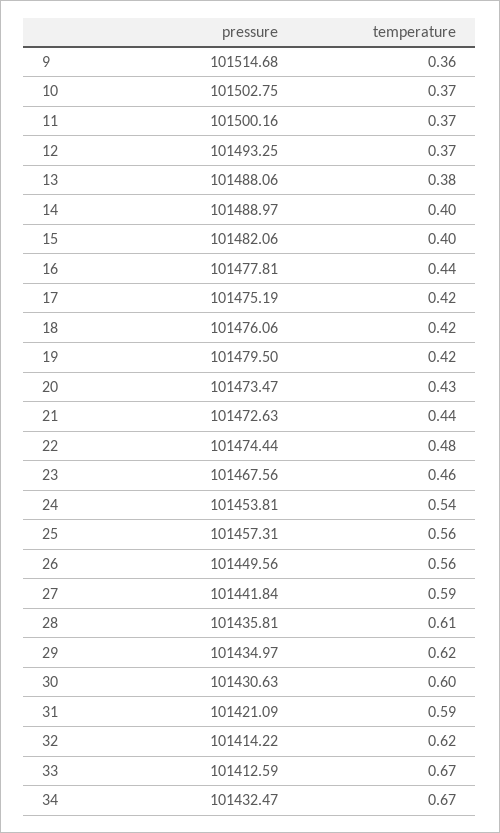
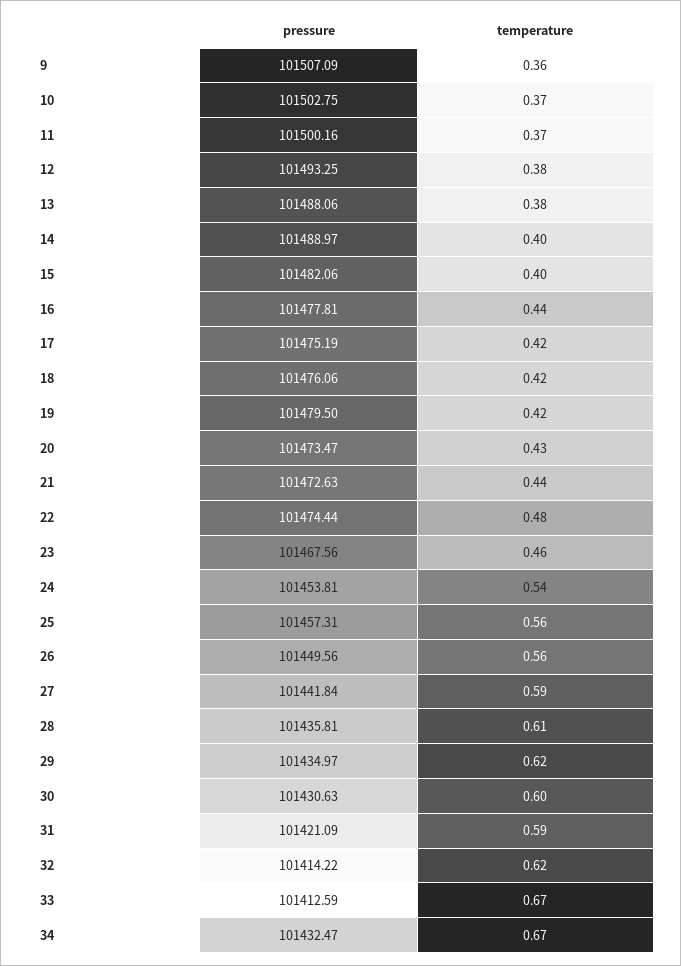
pressure, 9: 101514.68 -> 101507.09
temperature, 12: 0.37 -> 0.38

